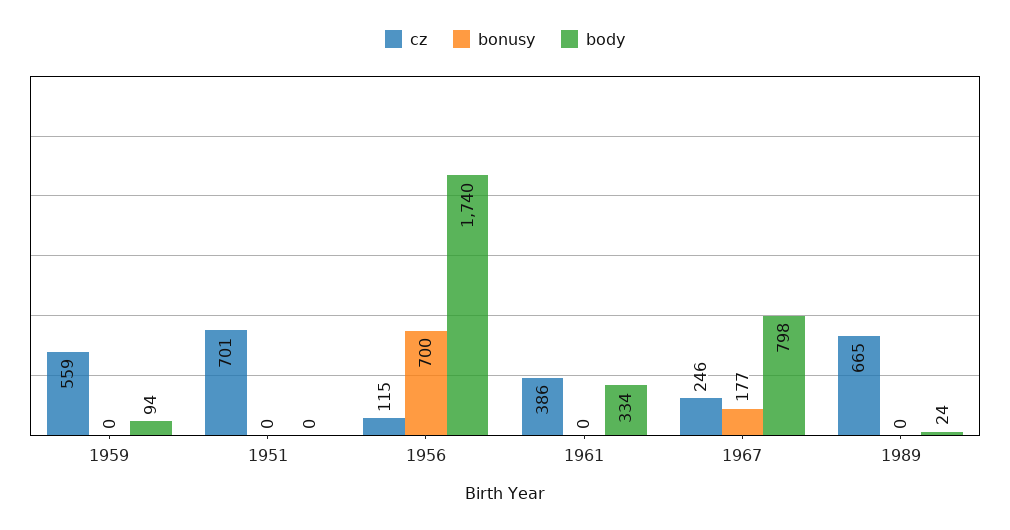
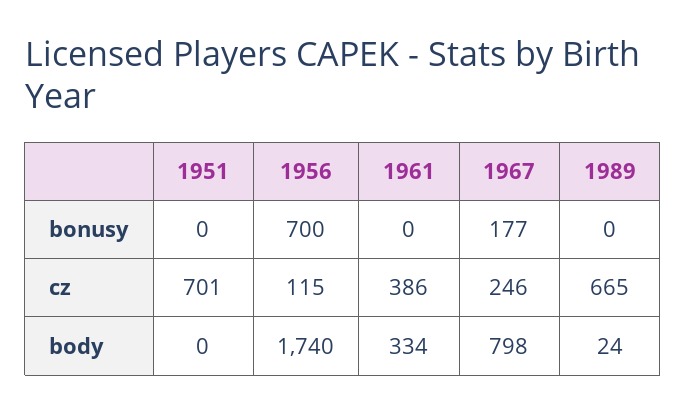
cz, 1959: 559 -> none
bonusy, 1959: 0 -> none
body, 1959: 94 -> none

